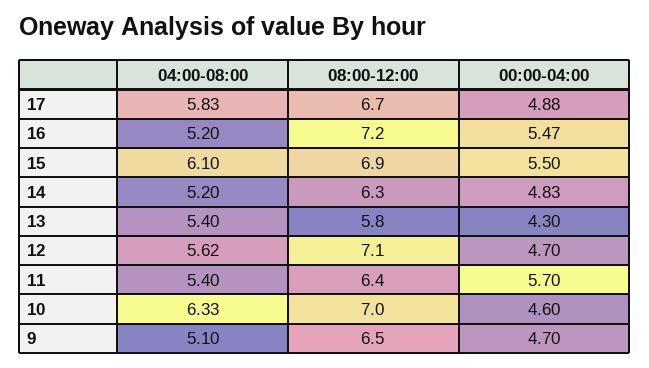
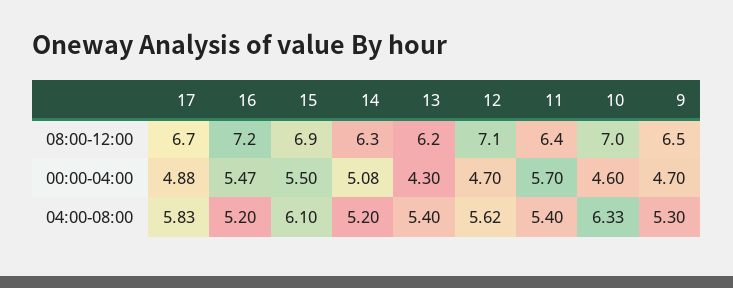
00:00-04:00, 14: 4.83 -> 5.08
08:00-12:00, 13: 5.8 -> 6.2
04:00-08:00, 9: 5.1 -> 5.3

